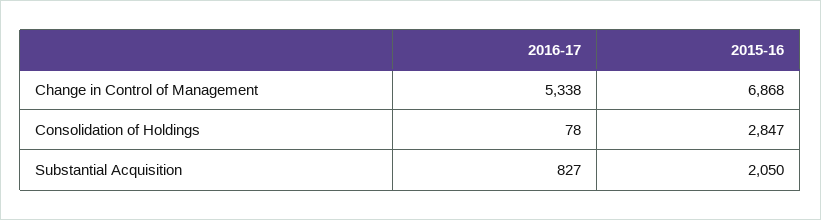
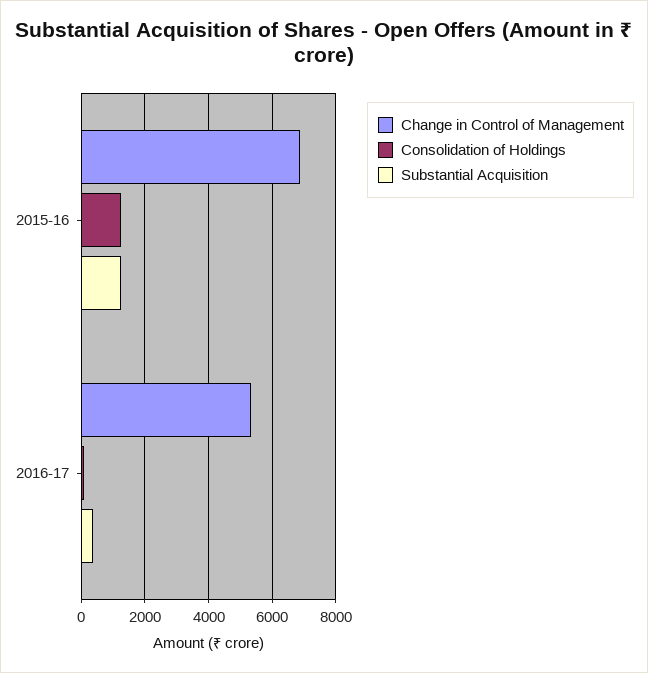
Consolidation of Holdings, 2015-16: 2847 -> 1200
Substantial Acquisition, 2016-17: 827 -> 400
Substantial Acquisition, 2015-16: 2050 -> 1200

